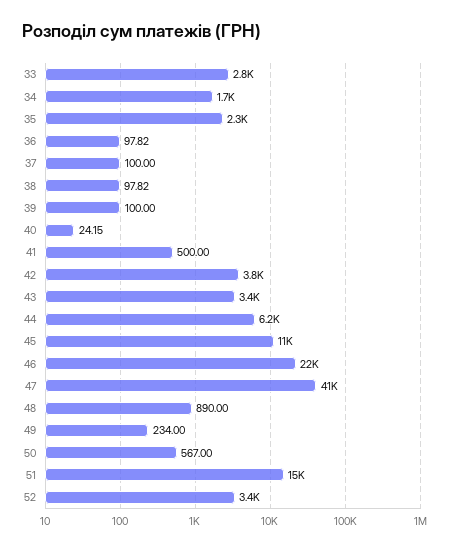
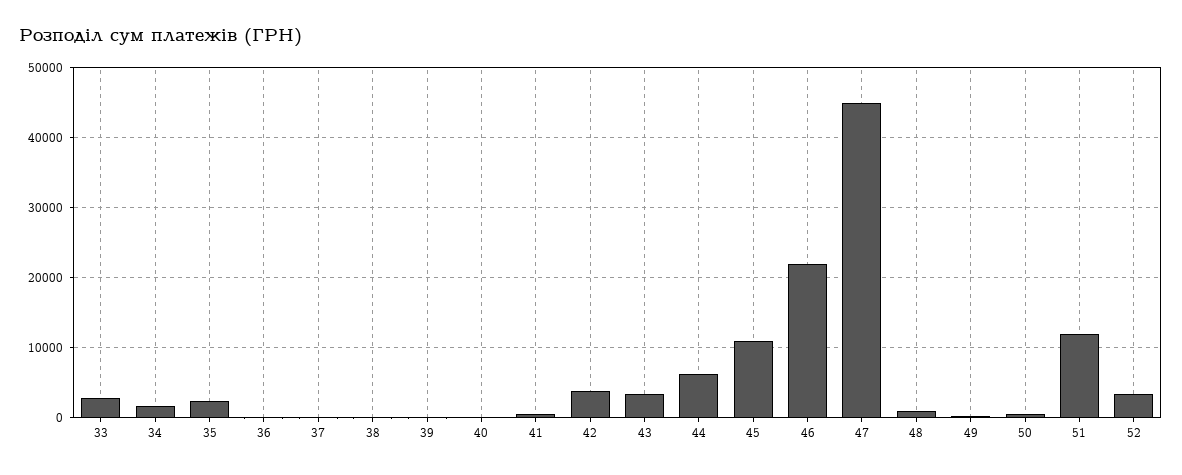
47: 41000 -> 45000
51: 15000 -> 12000

